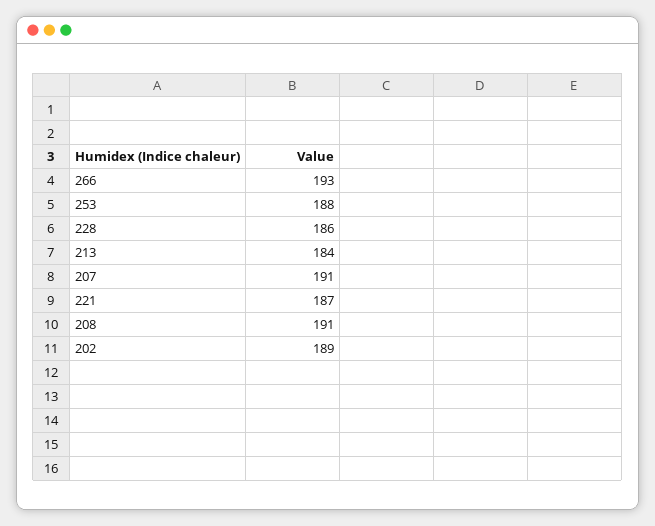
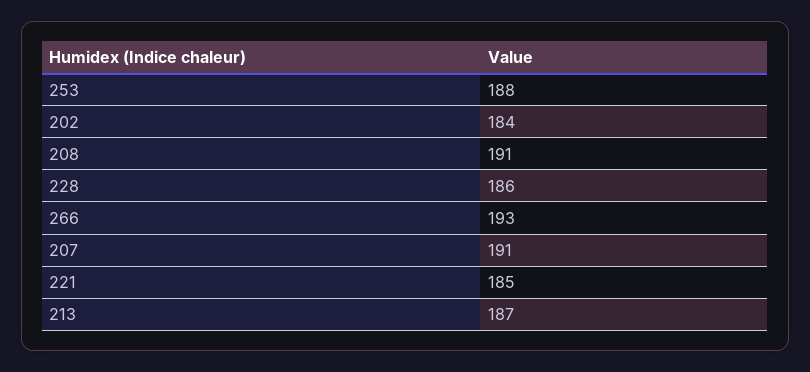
213: 184 -> 187
221: 187 -> 185
202: 189 -> 184

